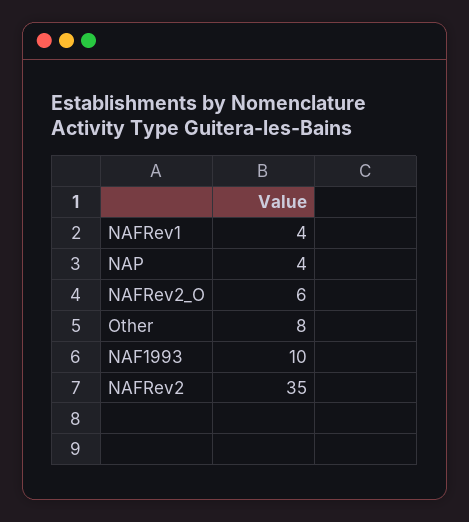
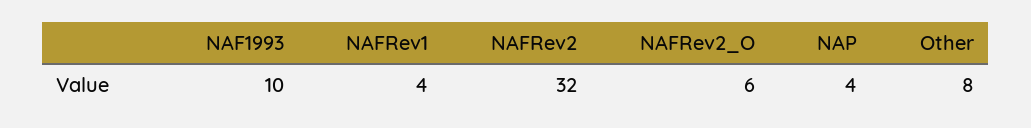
NAFRev2: 35 -> 32

